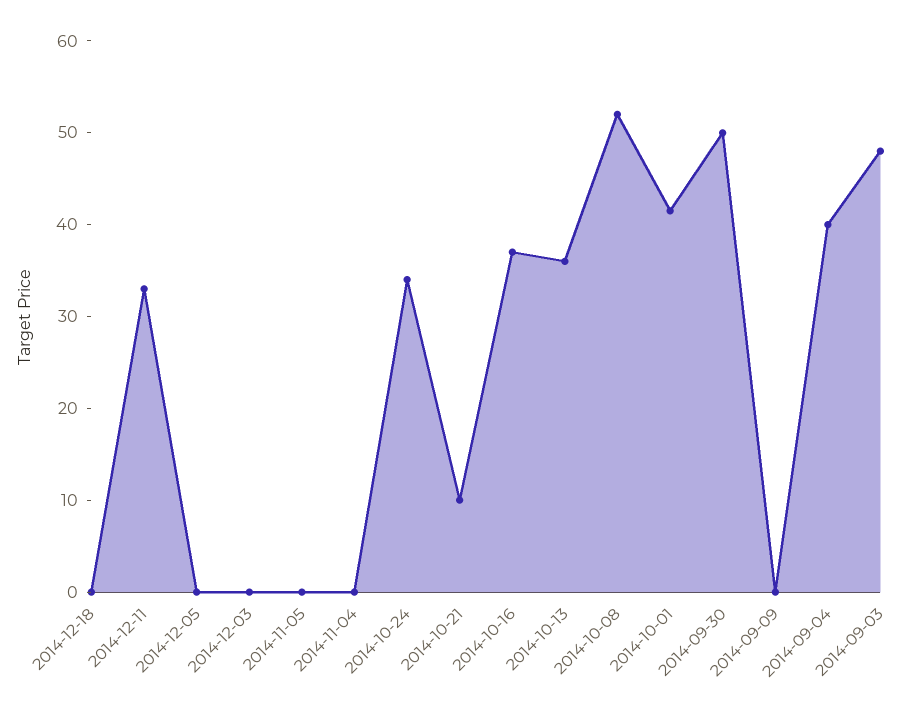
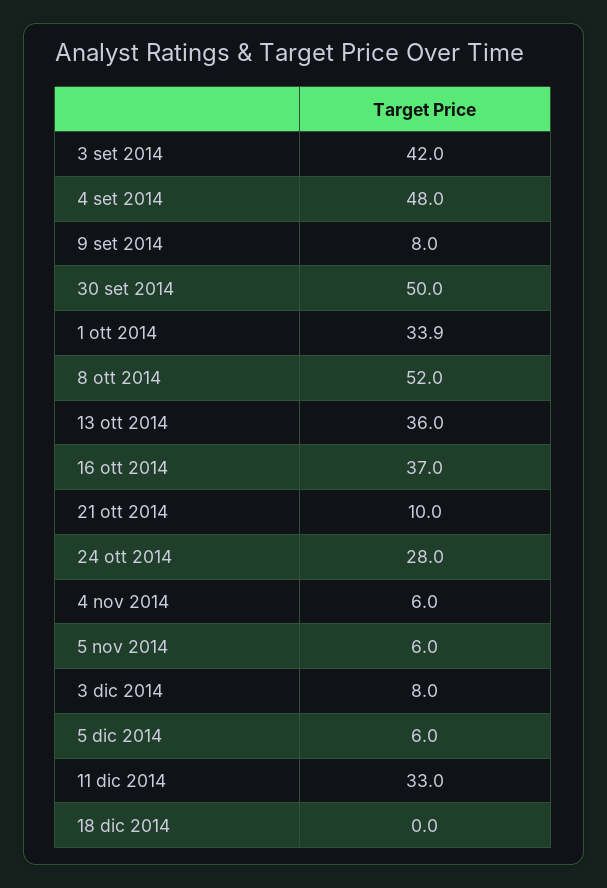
2014-12-05: 0 -> 6
2014-12-03: 0 -> 8
2014-11-05: 0 -> 6
2014-11-04: 0 -> 6
2014-10-24: 34 -> 28
2014-10-01: 42 -> 33.9
2014-09-09: 0 -> 8
2014-09-04: 40 -> 48
2014-09-03: 48 -> 42

